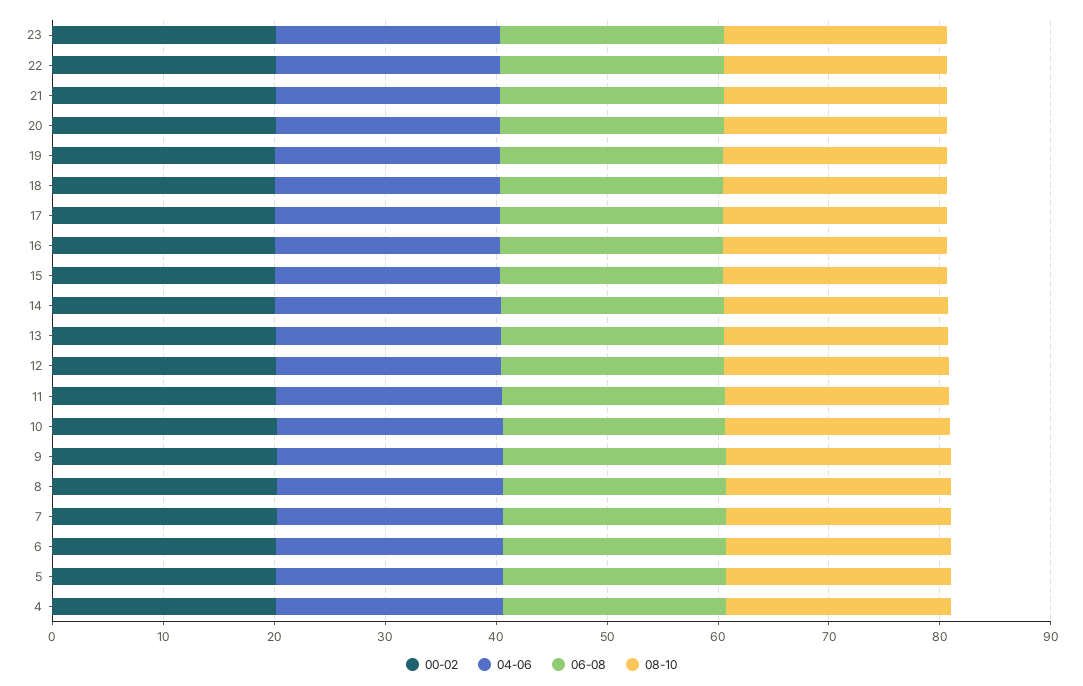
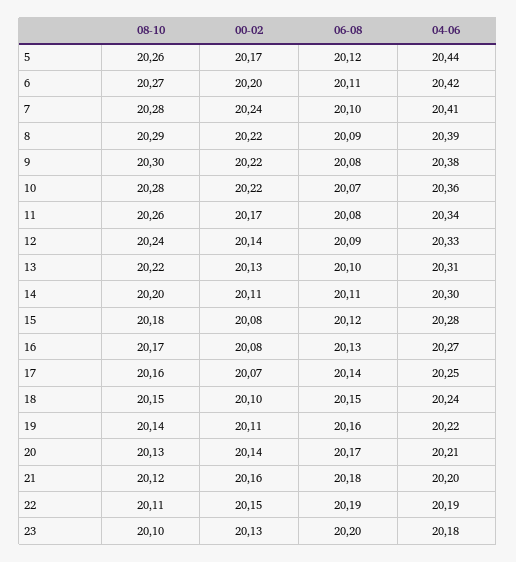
00-02, 4: 20 -> none
04-06, 4: 20 -> none
06-08, 4: 20 -> none
08-10, 4: 20 -> none

